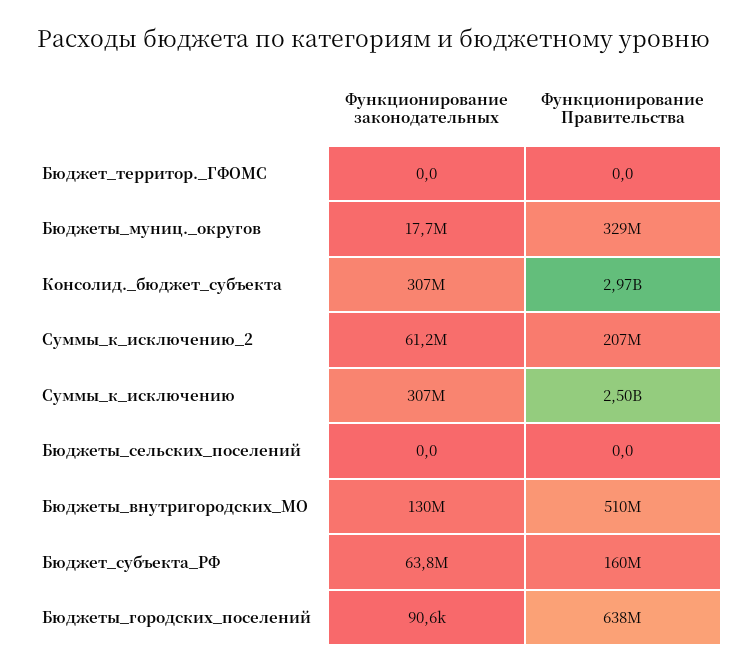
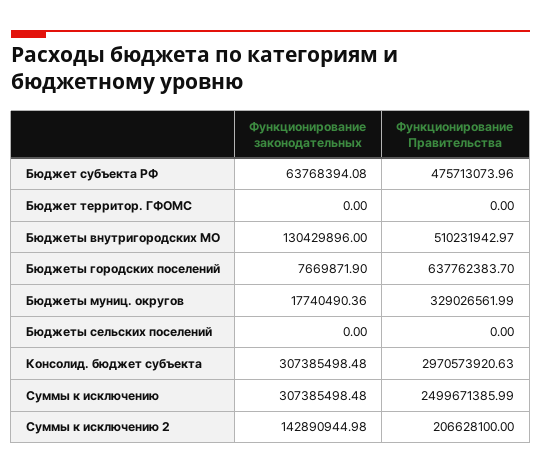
Функционирование законодательных, Суммы_к_исключению_2: 61200000 -> 142890944.98
Функционирование Правительства, Бюджет_субъекта_РФ: 160000000 -> 475713073.96
Функционирование законодательных, Бюджеты_городских_поселений: 90600 -> 7669871.9

